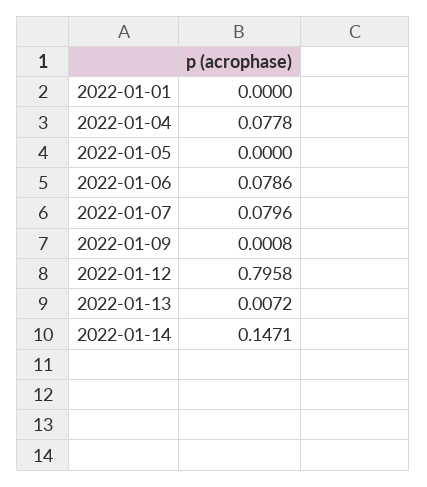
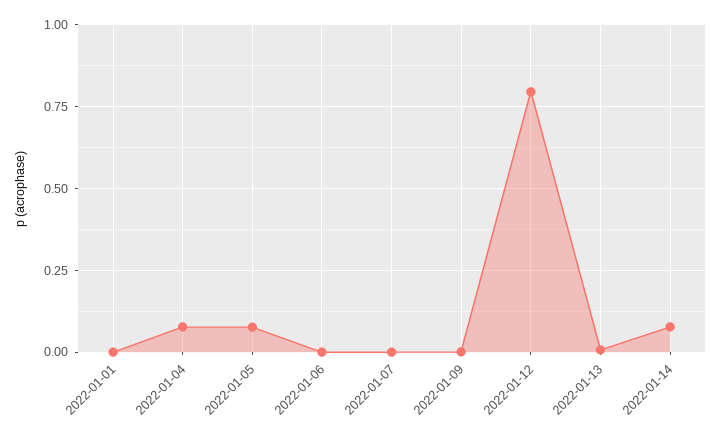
2022-01-05: 0 -> 0.075
2022-01-06: 0.0786 -> 0
2022-01-07: 0.0796 -> 0
2022-01-14: 0.1471 -> 0.075

